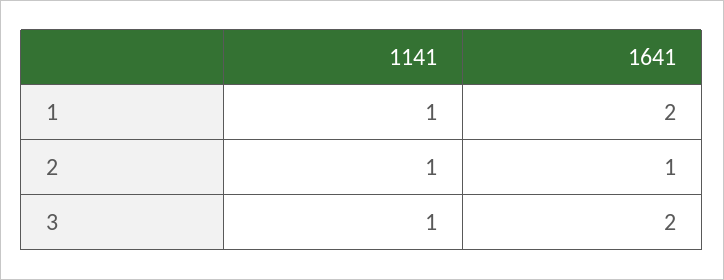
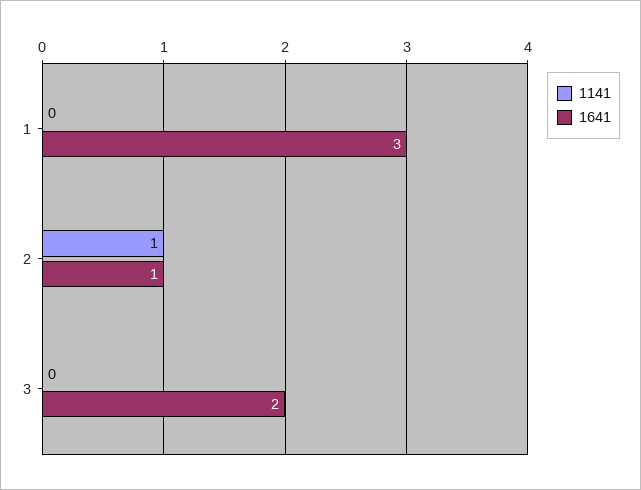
1141, 1: 1 -> 0
1641, 1: 2 -> 3
1141, 3: 1 -> 0

